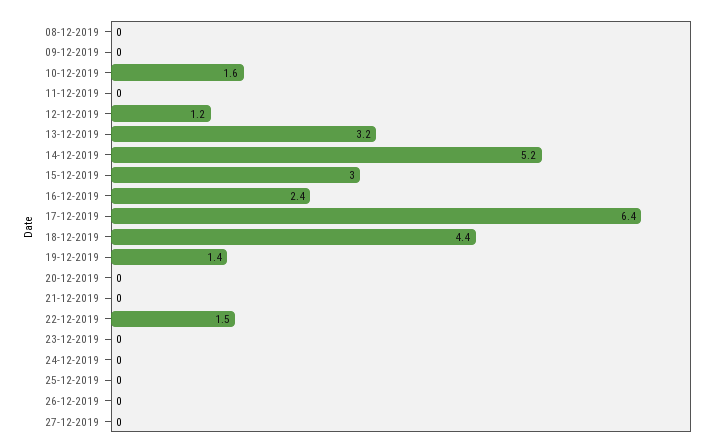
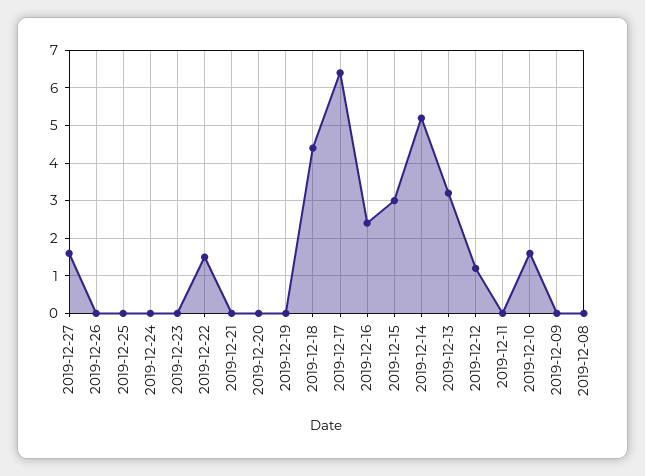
19-12-2019: 1.4 -> 0
27-12-2019: 0 -> 1.5

